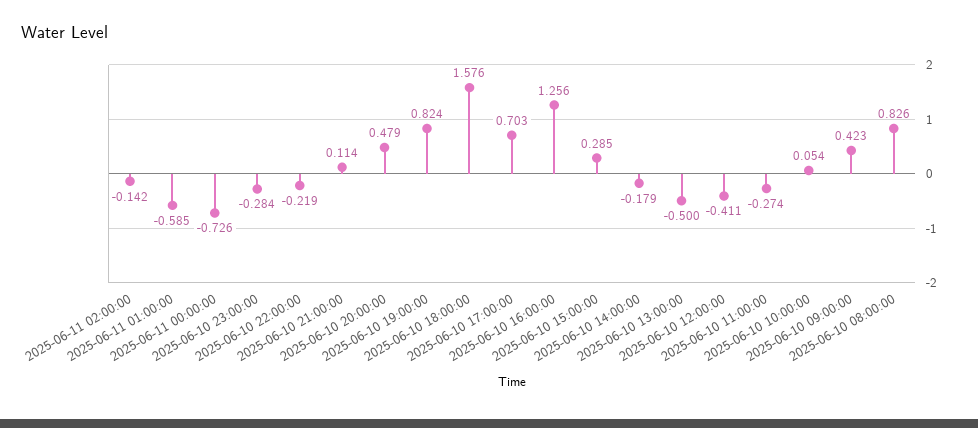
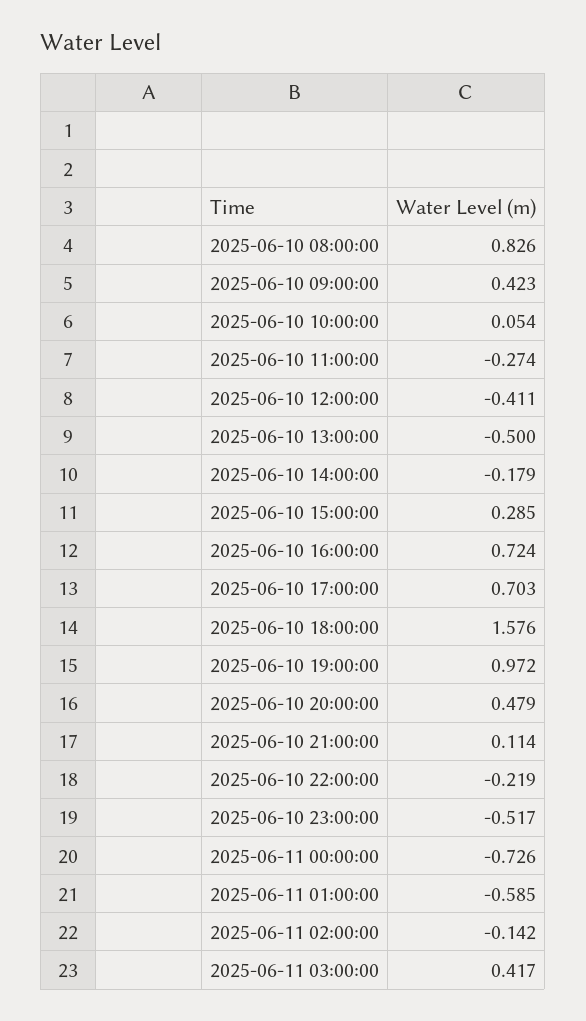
2025-06-10 23:00:00: -0.284 -> -0.517
2025-06-10 19:00:00: 0.824 -> 0.972
2025-06-10 16:00:00: 1.256 -> 0.724
2025-06-11 03:00:00: none -> 0.417

